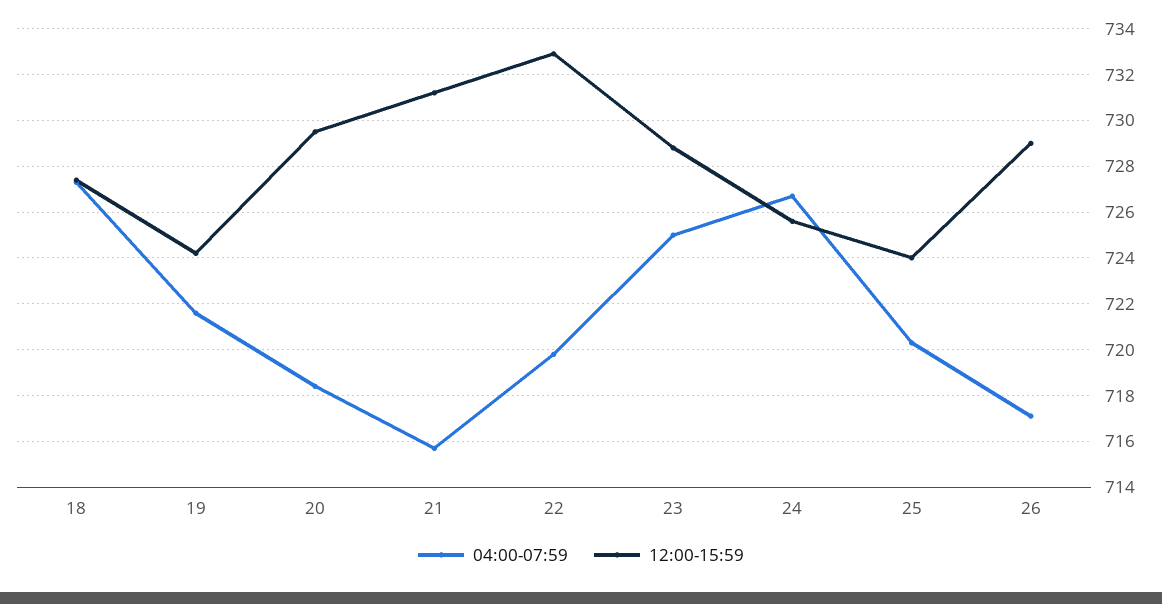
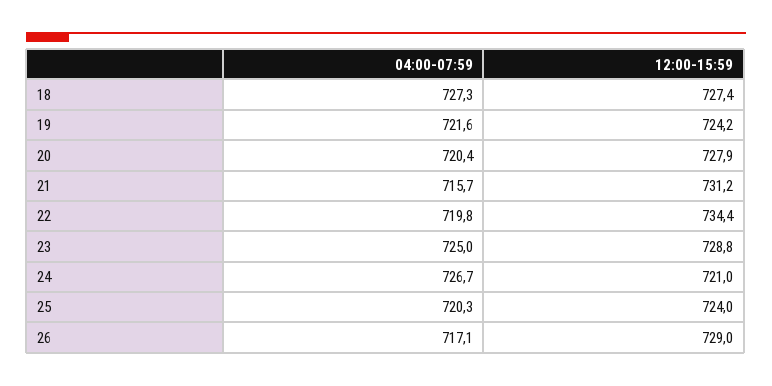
04:00-07:59, 20: 718.5 -> 720.4
12:00-15:59, 20: 729.5 -> 727.9
12:00-15:59, 22: 733 -> 734.4
12:00-15:59, 24: 725.5 -> 721

